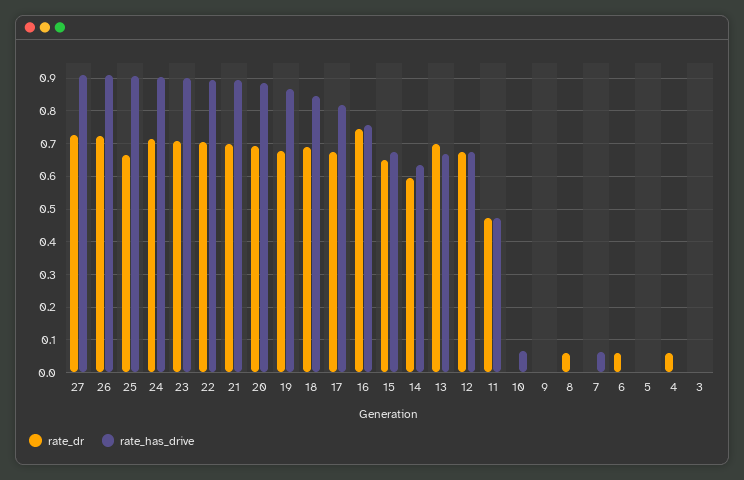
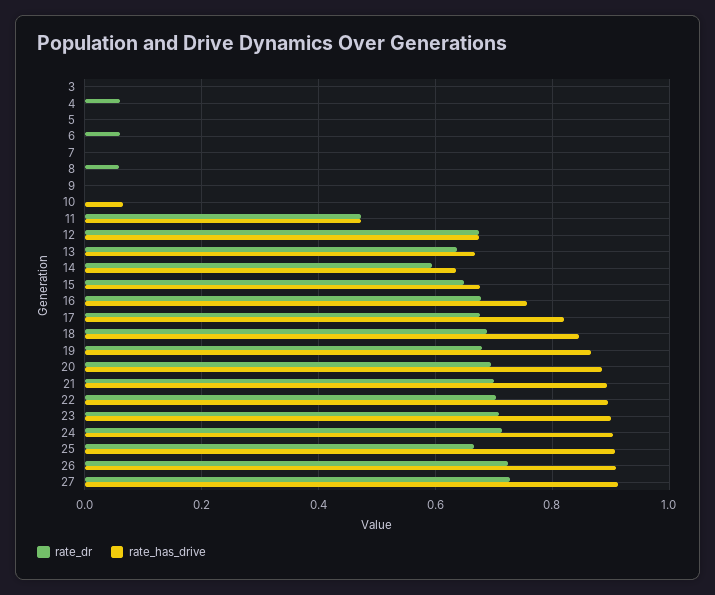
rate_dr, 16: 0.74 -> 0.68
rate_dr, 13: 0.7 -> 0.64
rate_has_drive, 7: 0.06 -> 0

